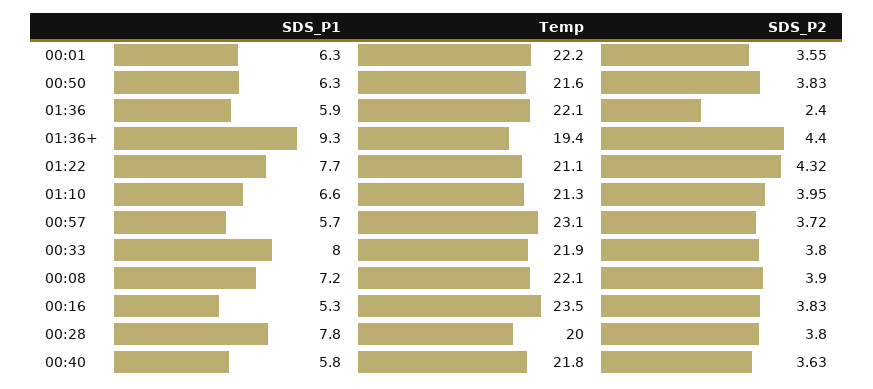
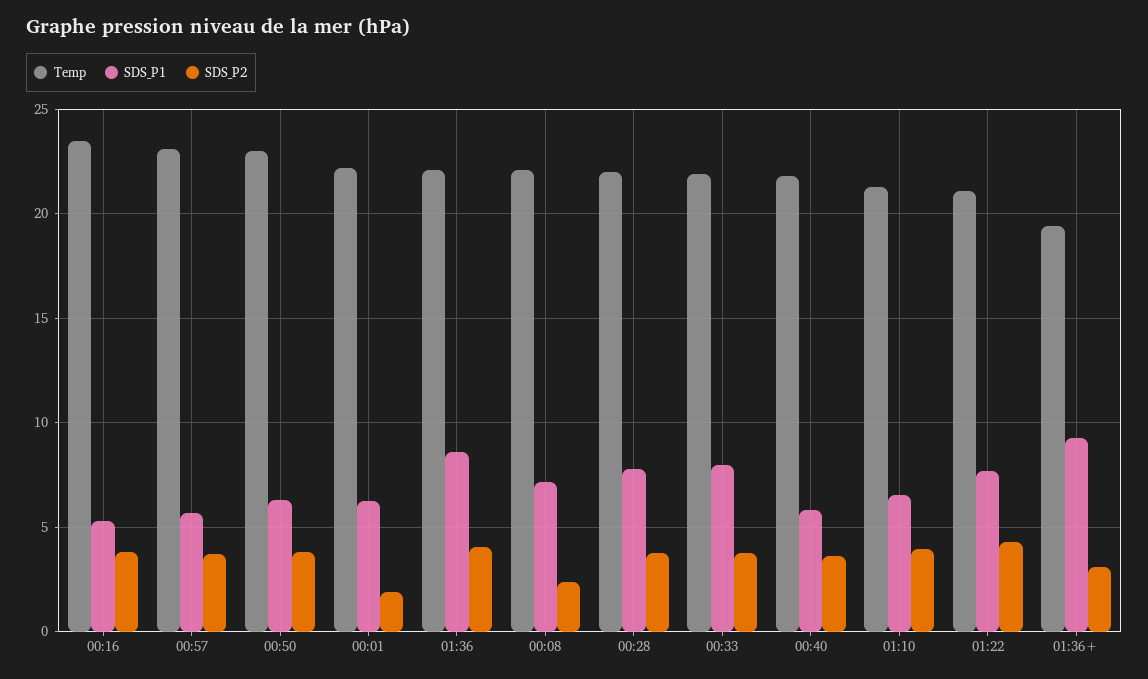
SDS_P2, 00:01: 3.55 -> 2
Temp, 00:50: 21.6 -> 23
SDS_P1, 01:36: 5.9 -> 8.5
SDS_P2, 01:36: 2.4 -> 4
SDS_P2, 01:36+: 4.4 -> 3
SDS_P2, 00:08: 3.9 -> 2.5
Temp, 00:28: 20 -> 22

